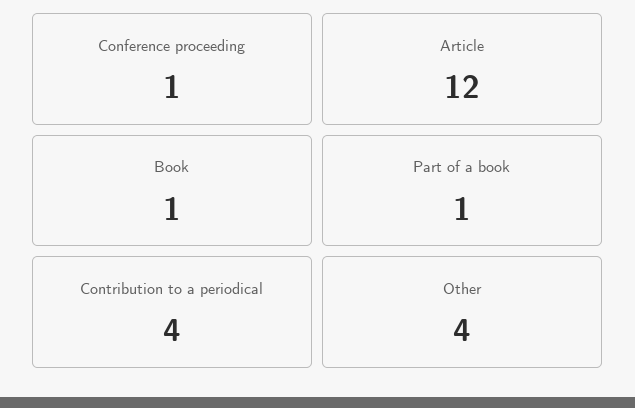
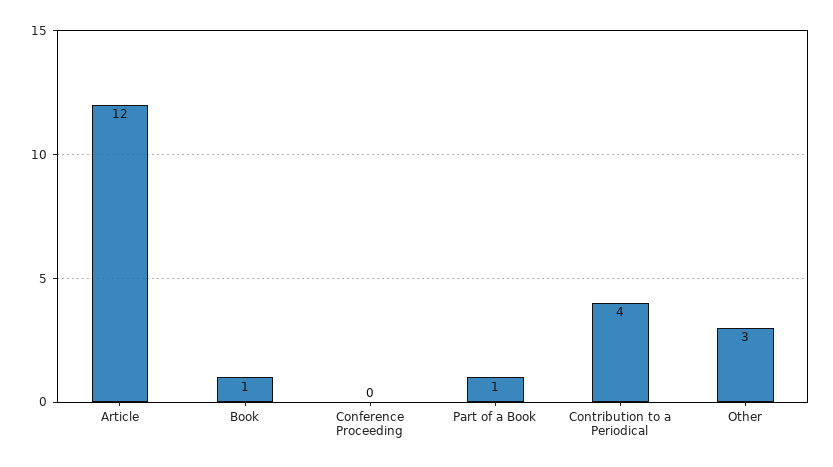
Conference proceeding: 1 -> 0
Other: 4 -> 3

